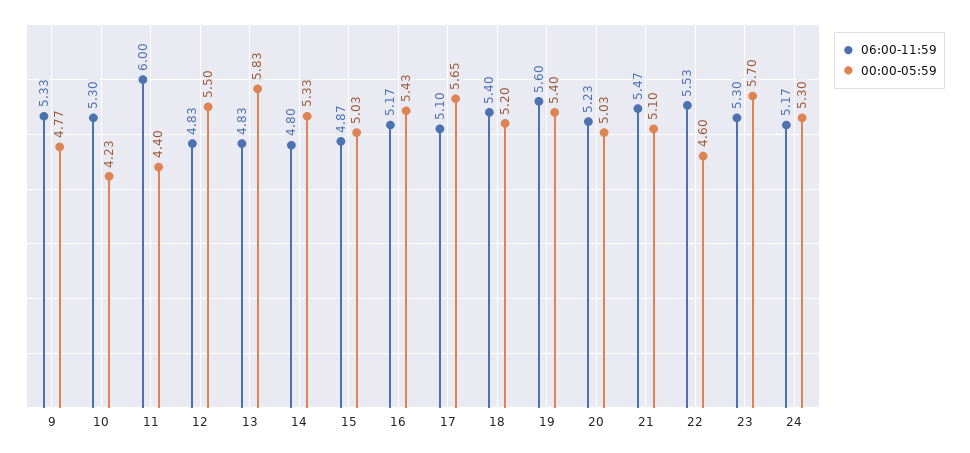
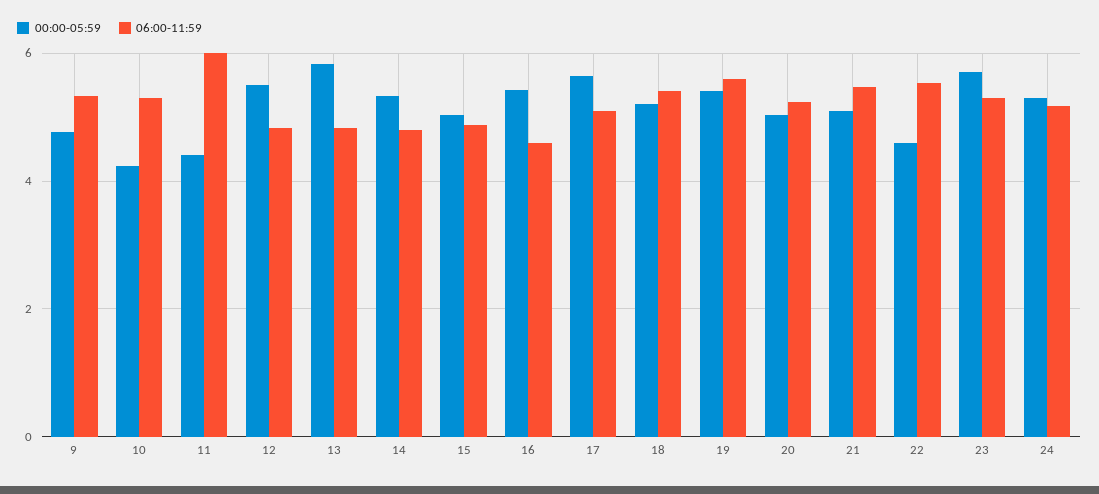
06:00-11:59, 16: 5.17 -> 4.6

